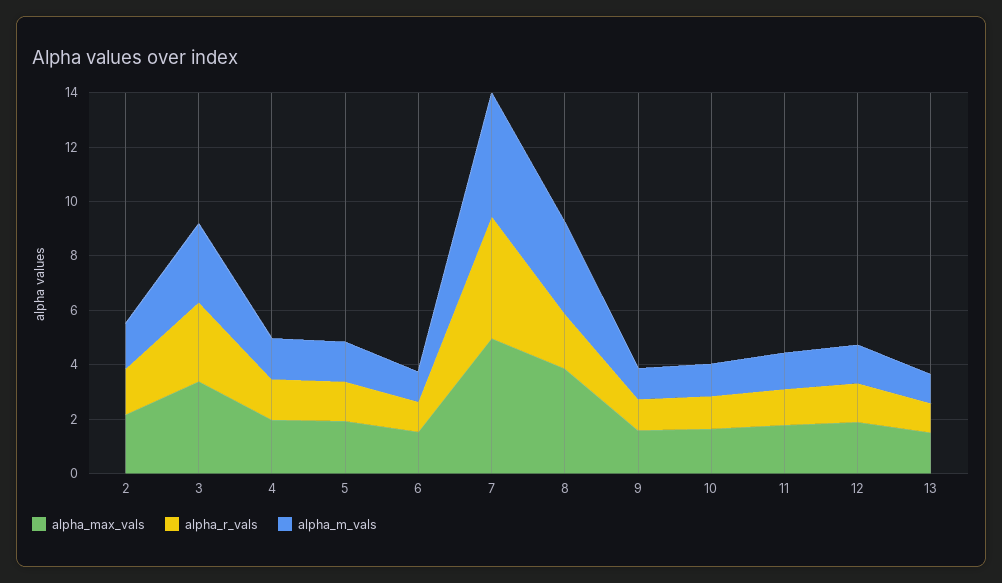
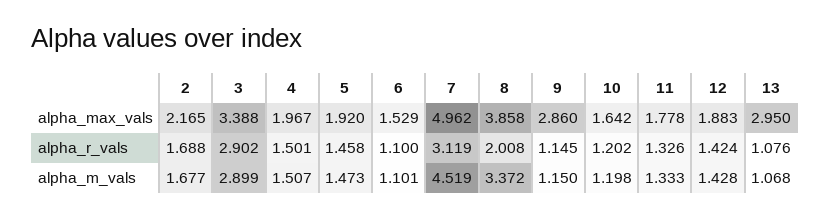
alpha_r_vals, 7: 4.5 -> 3.119
alpha_max_vals, 9: 1.5 -> 2.86
alpha_max_vals, 13: 1.5 -> 2.95

